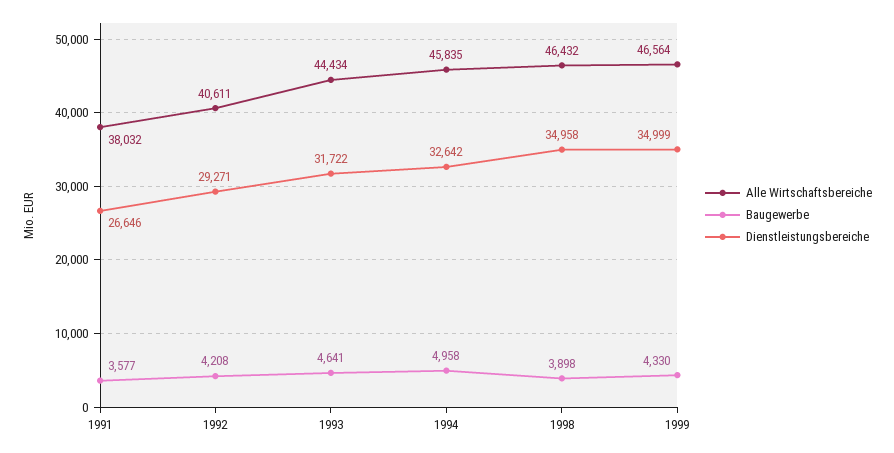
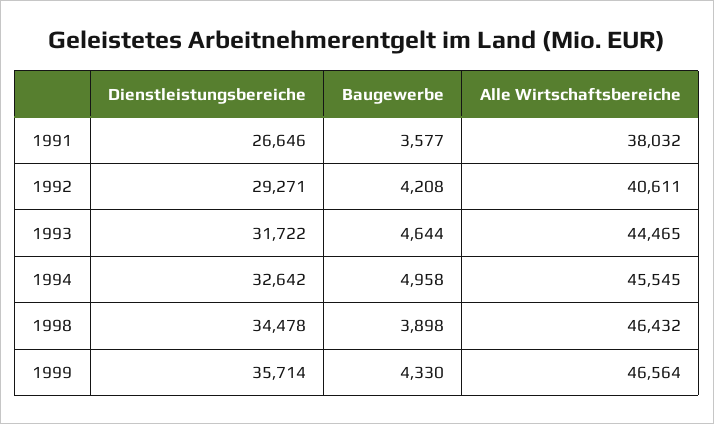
Alle Wirtschaftsbereiche, 1993: 44434 -> 44465
Baugewerbe, 1993: 4641 -> 4644
Alle Wirtschaftsbereiche, 1994: 45835 -> 45545
Dienstleistungsbereiche, 1998: 34958 -> 34478
Dienstleistungsbereiche, 1999: 34999 -> 35714

